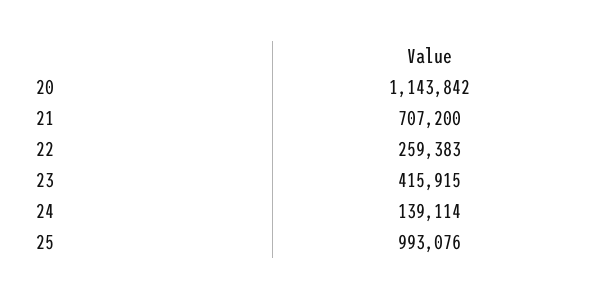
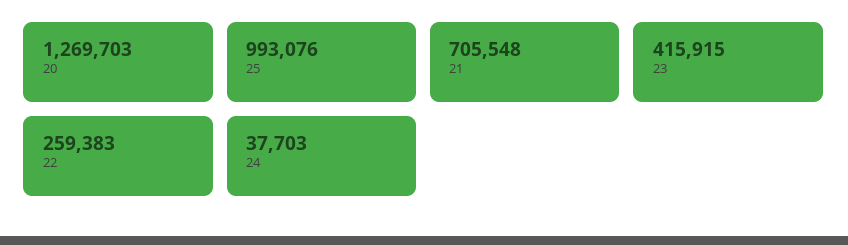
20: 1143842 -> 1269703
21: 707200 -> 705548
24: 139114 -> 37703

